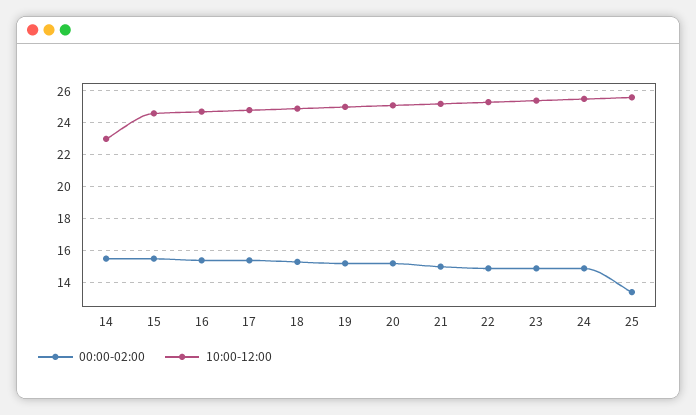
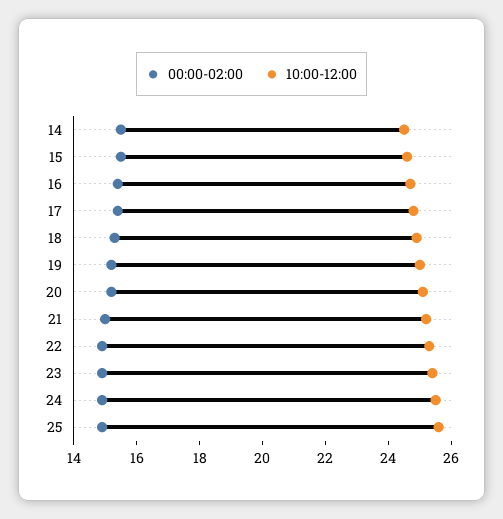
10:00-12:00, 14: 23 -> 24.5
00:00-02:00, 25: 13.5 -> 15

